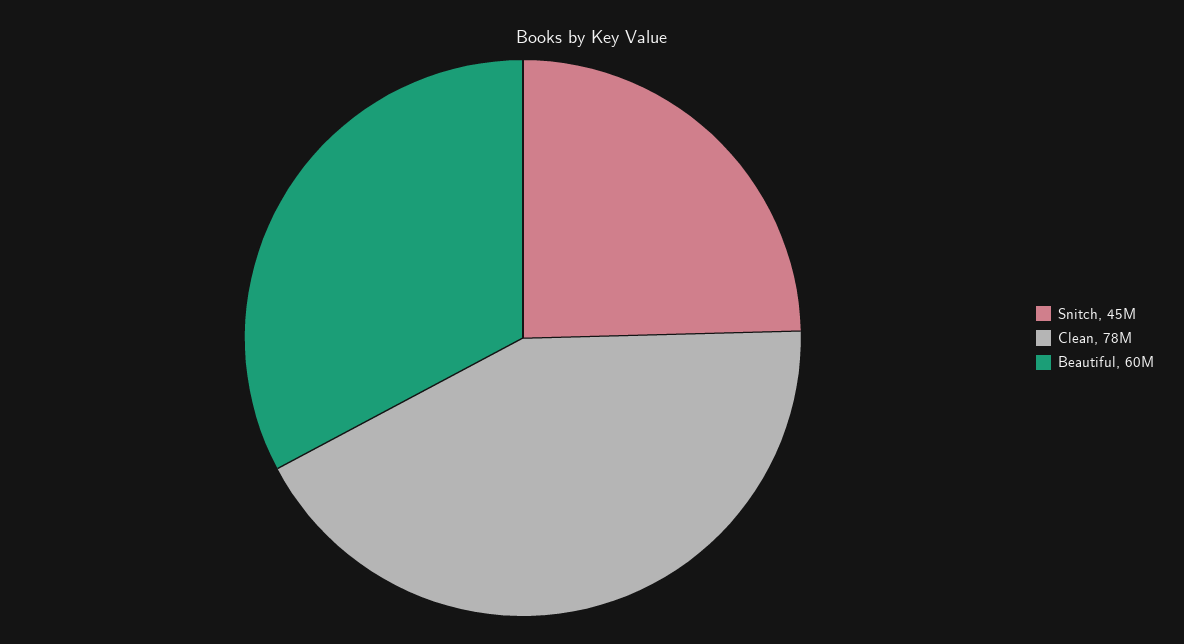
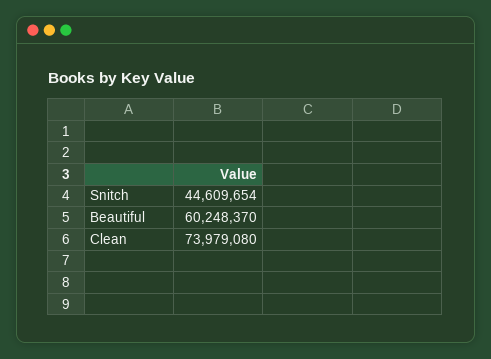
Clean: 78000000 -> 73979080

